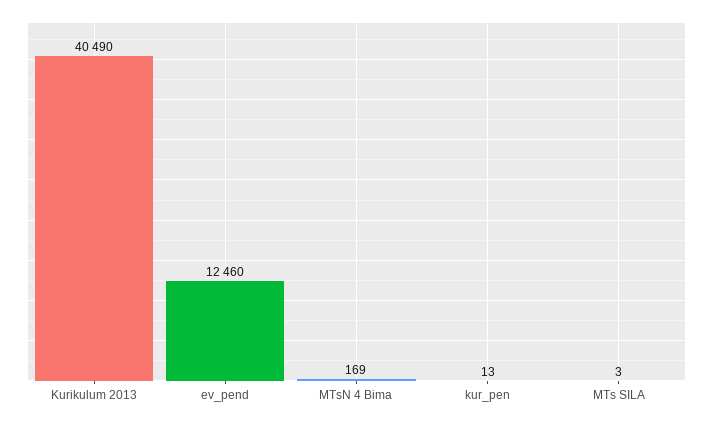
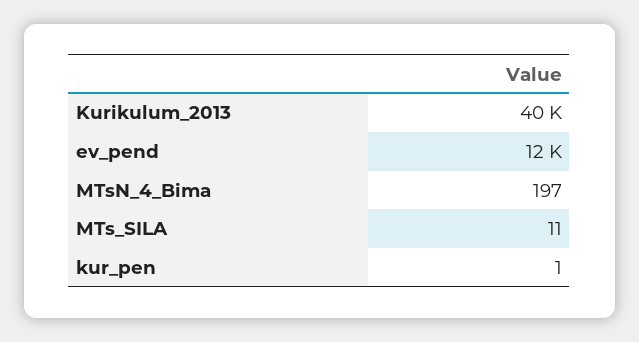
MTsN 4 Bima: 169 -> 197
kur_pen: 13 -> 1
MTs SILA: 3 -> 11

